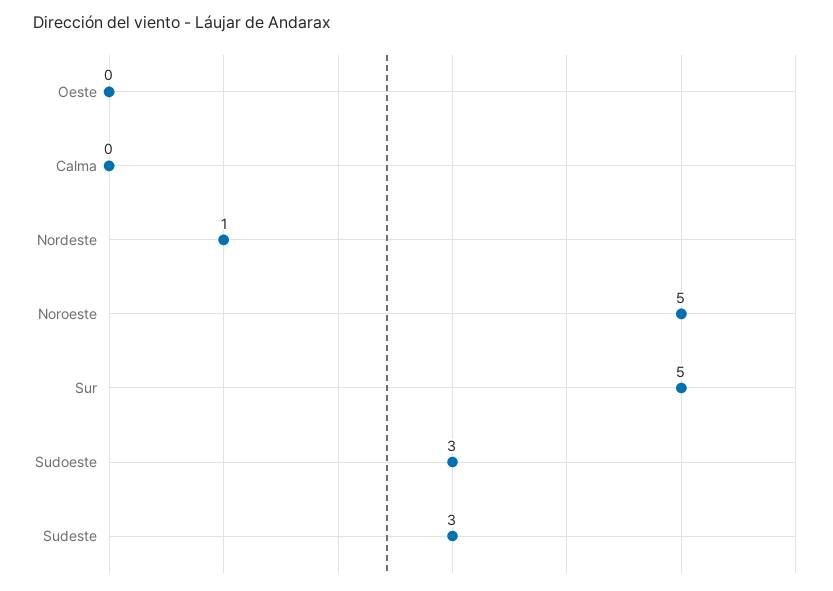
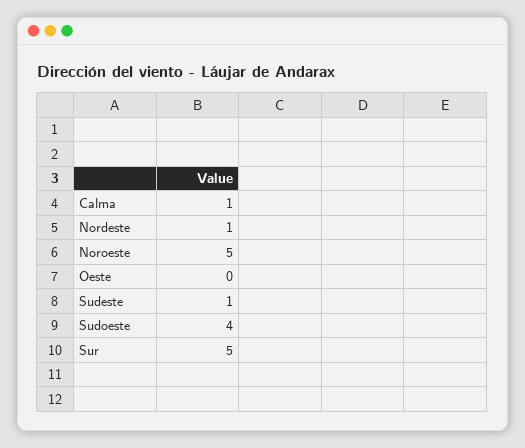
Calma: 0 -> 1
Sudoeste: 3 -> 4
Sudeste: 3 -> 1

